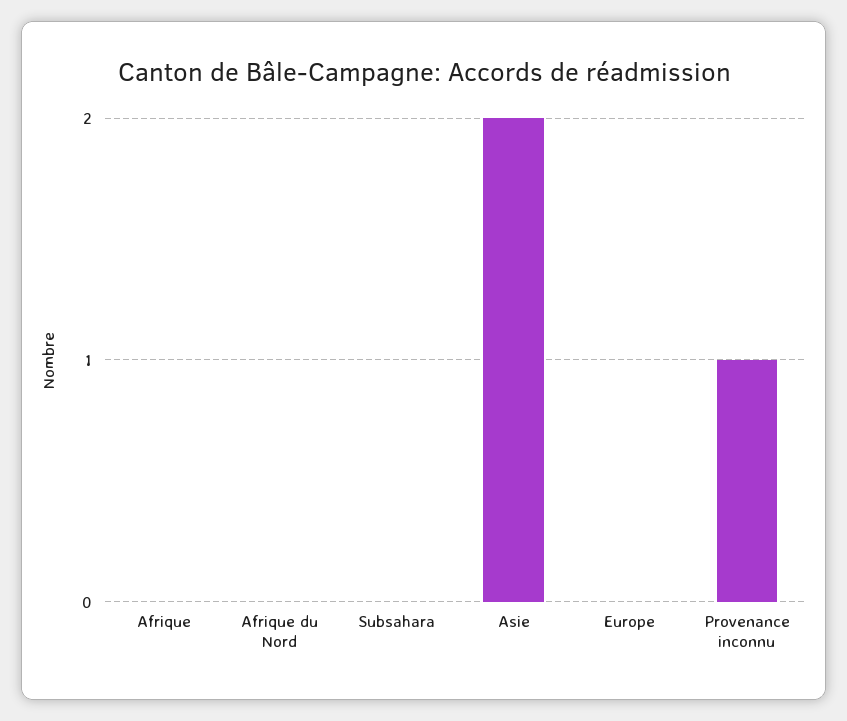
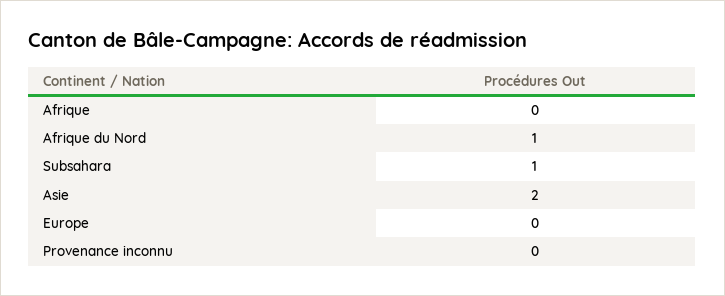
Afrique du Nord: 0 -> 1
Subsahara: 0 -> 1
Provenance inconnu: 1 -> 0

